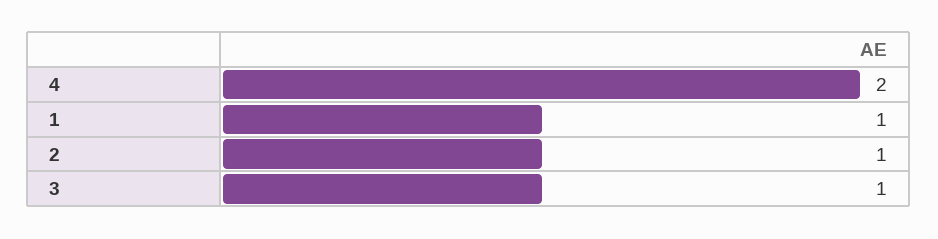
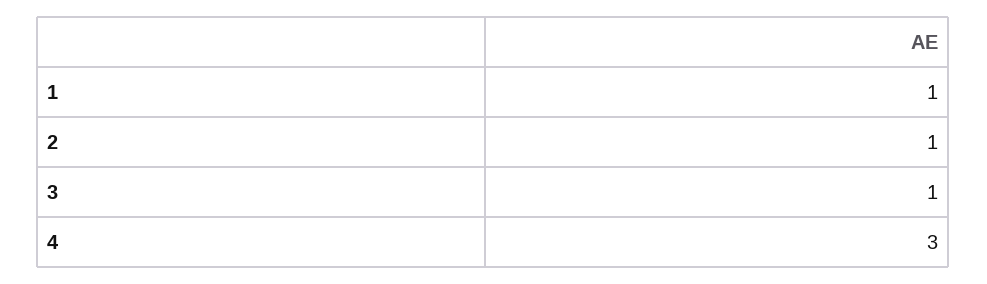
4: 2 -> 3

